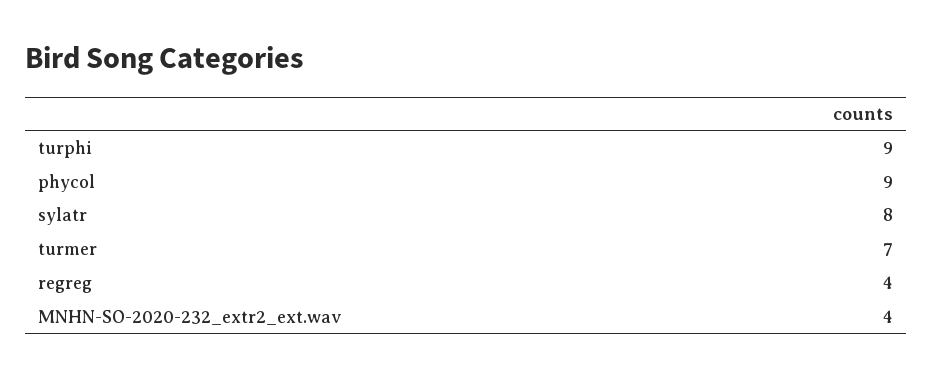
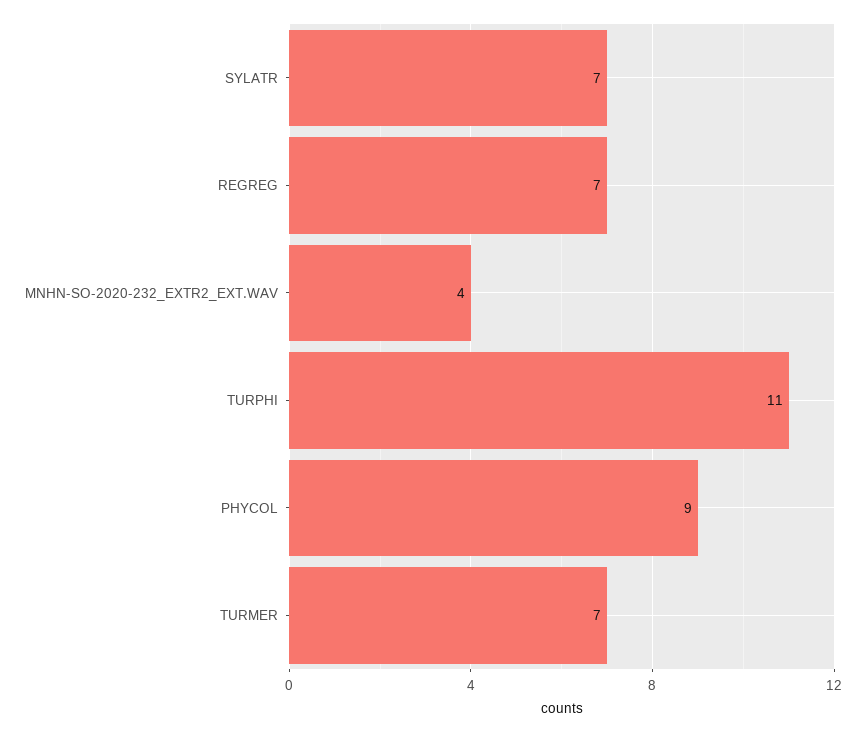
turphi: 9 -> 11
sylatr: 8 -> 7
regreg: 4 -> 7

